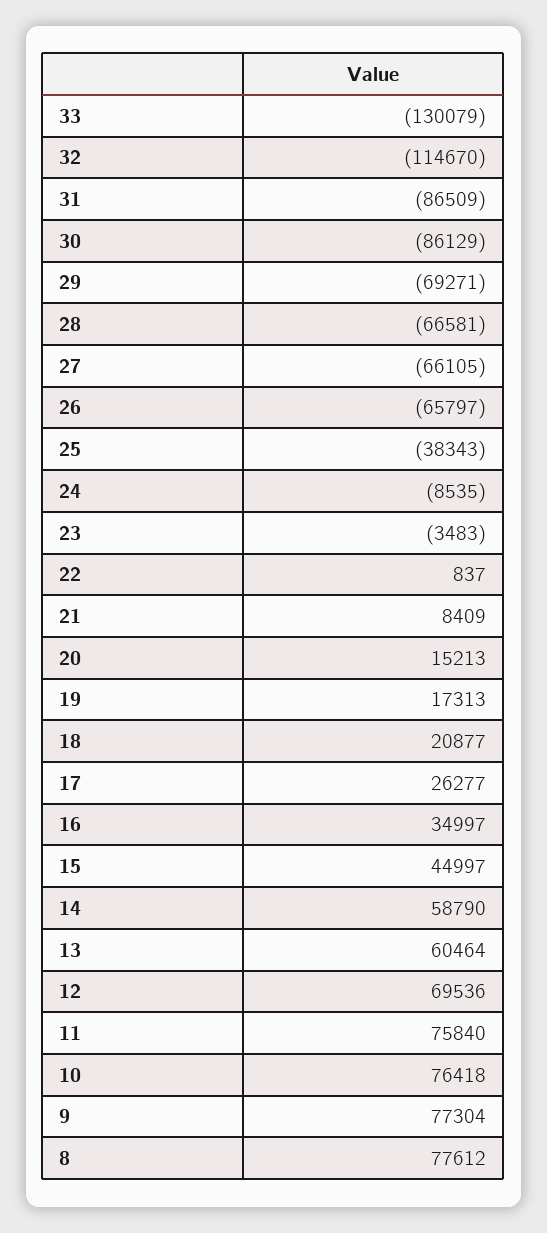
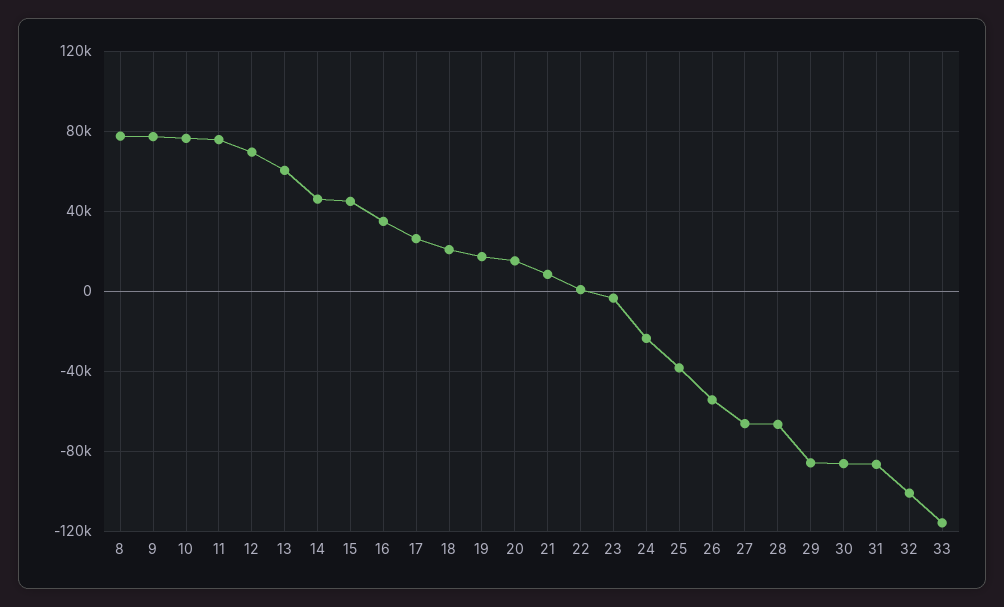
33: -130079 -> -115000
32: -114670 -> -100000
29: -69271 -> -85000
26: -65797 -> -55000
24: -8535 -> -25000
14: 58790 -> 45000

